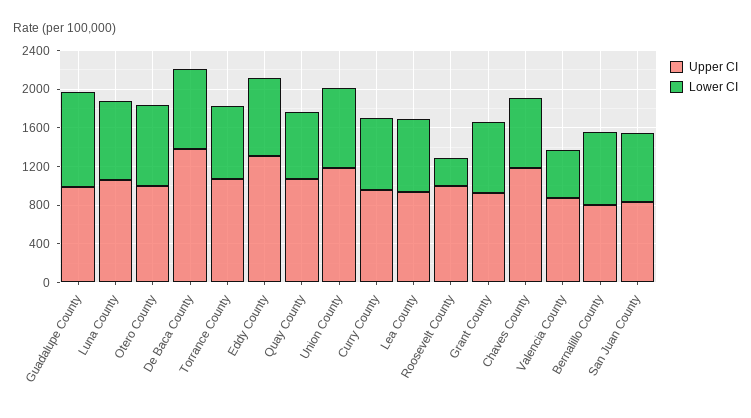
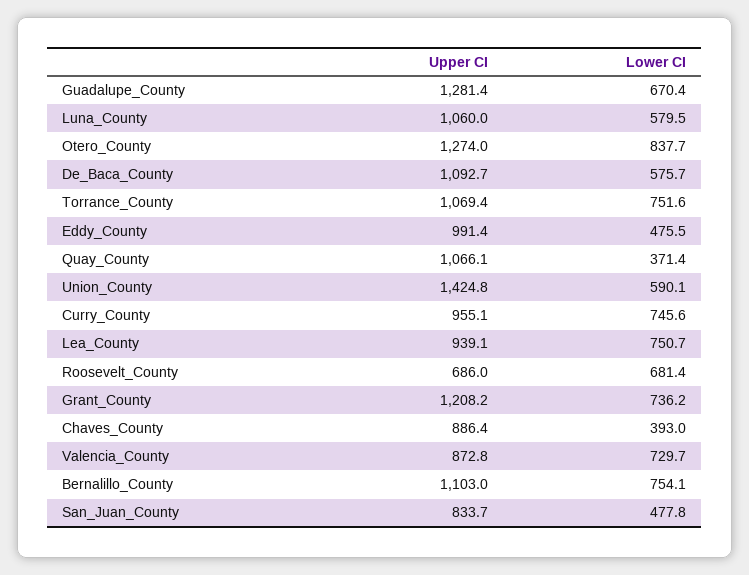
Upper CI, Guadalupe County: 1000 -> 1281.4
Lower CI, Guadalupe County: 1000 -> 670.4
Lower CI, Luna County: 800 -> 579.5
Upper CI, Otero County: 1000 -> 1274
Upper CI, De Baca County: 1400 -> 1092.7
Lower CI, De Baca County: 800 -> 575.7
Upper CI, Eddy County: 1300 -> 991.4
Lower CI, Eddy County: 800 -> 475.5
Lower CI, Quay County: 700 -> 371.4
Upper CI, Union County: 1200 -> 1424.8
Lower CI, Union County: 800 -> 590.1
Upper CI, Roosevelt County: 1000 -> 686
Lower CI, Roosevelt County: 300 -> 681.4
Upper CI, Grant County: 900 -> 1208.2
Upper CI, Chaves County: 1200 -> 886.4
Lower CI, Chaves County: 700 -> 393
Lower CI, Valencia County: 500 -> 729.7
Upper CI, Bernalillo County: 800 -> 1103
Lower CI, San Juan County: 700 -> 477.8

